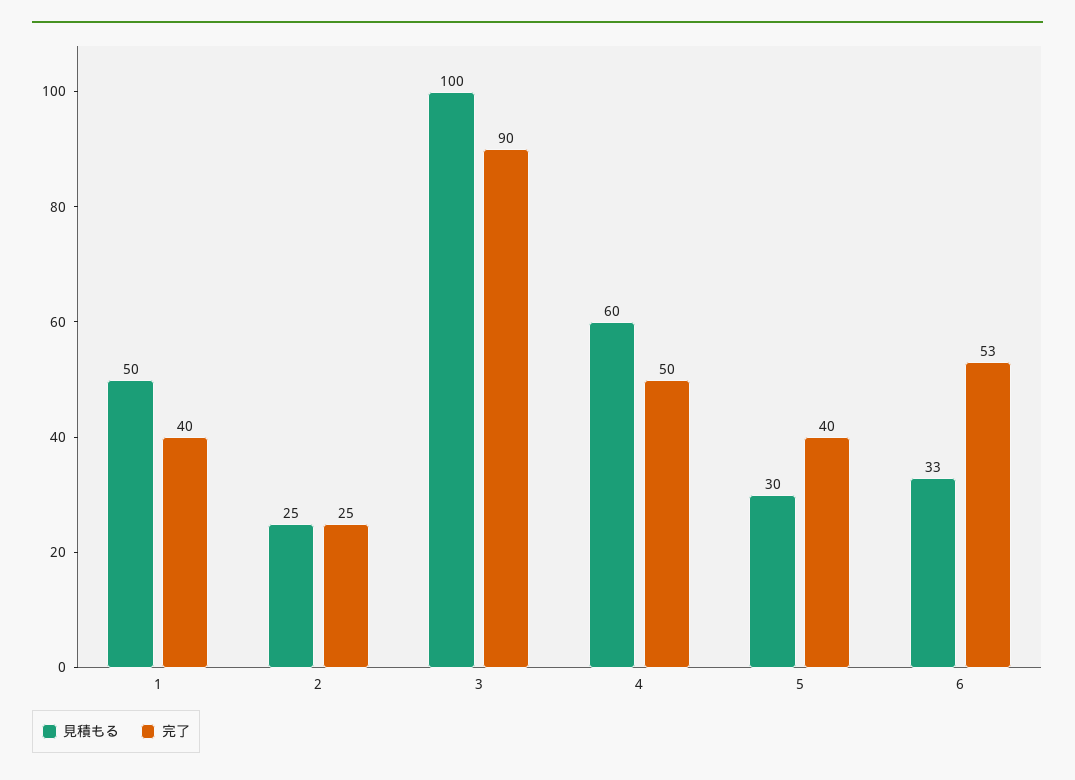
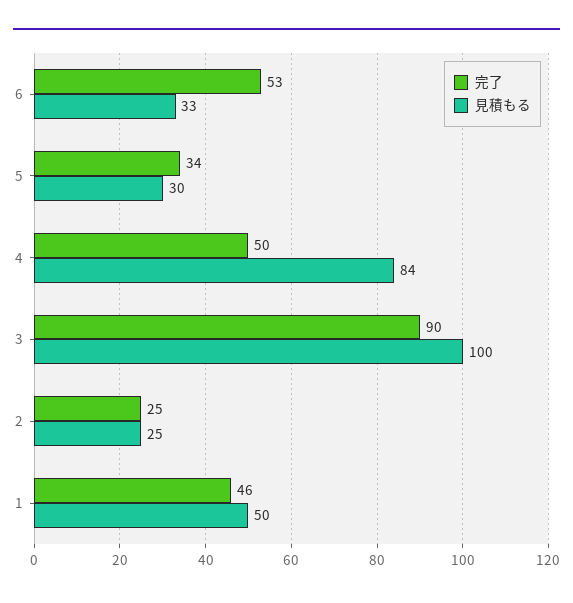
完了, 1: 40 -> 46
見積もる, 4: 60 -> 84
完了, 5: 40 -> 34

